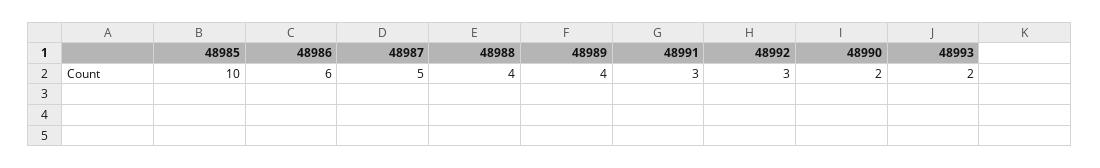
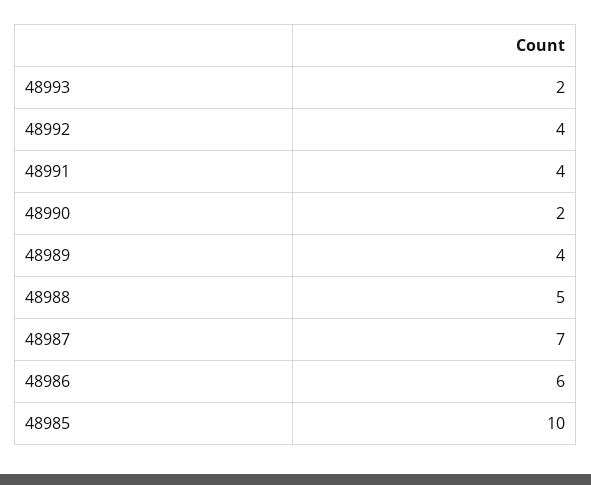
48987: 5 -> 7
48988: 4 -> 5
48991: 3 -> 4
48992: 3 -> 4

